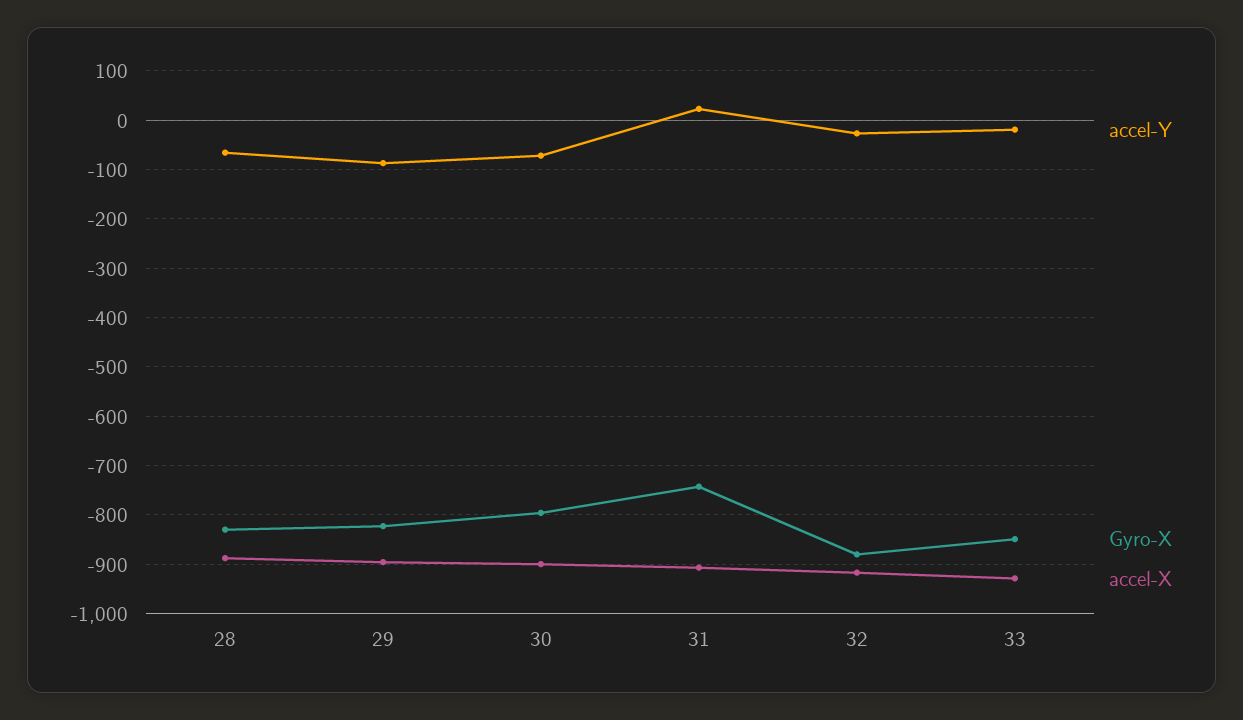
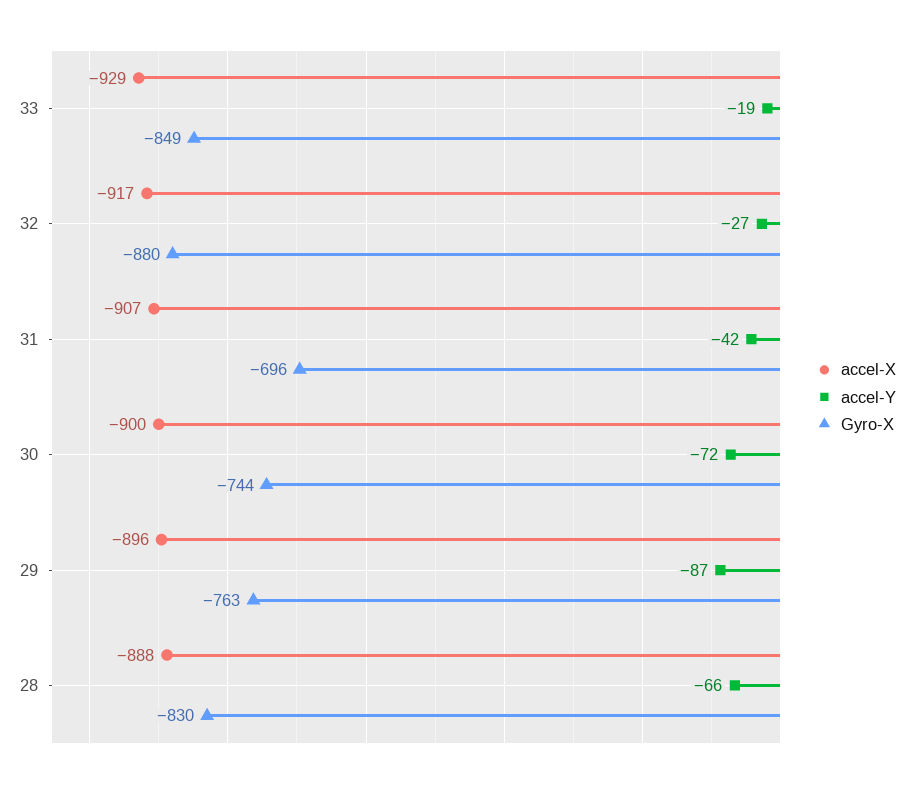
Gyro-X, 29: -820 -> -763
Gyro-X, 30: -800 -> -744
accel-Y, 31: 20 -> -42
Gyro-X, 31: -740 -> -696

